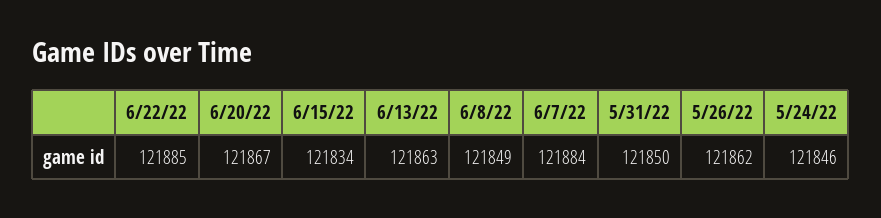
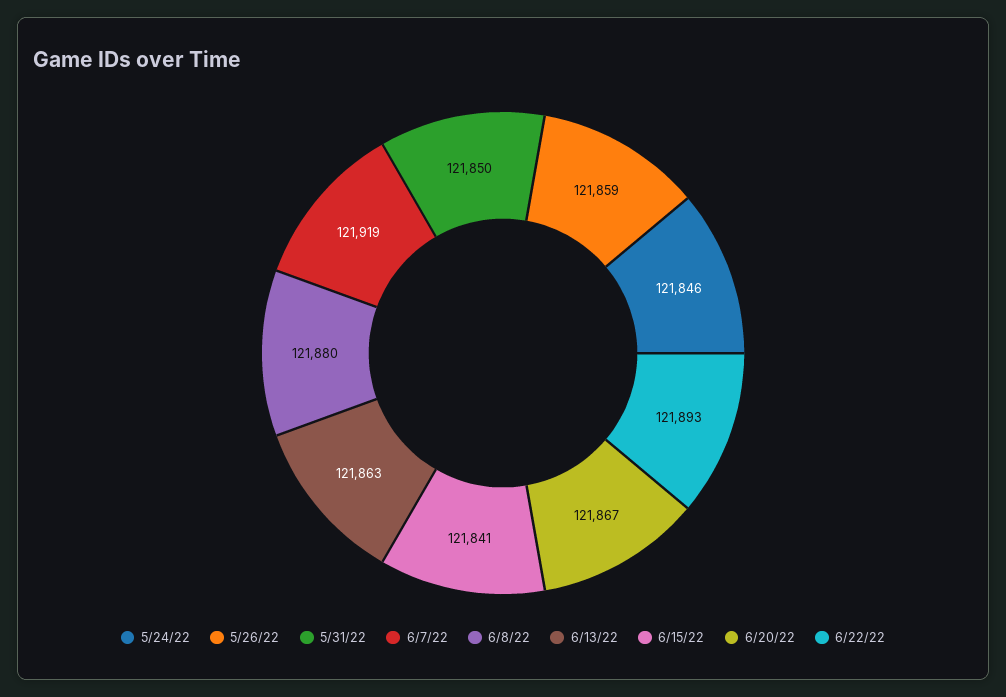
6/22/22: 121885 -> 121893
6/15/22: 121834 -> 121841
6/8/22: 121849 -> 121880
6/7/22: 121884 -> 121919
5/26/22: 121862 -> 121859

